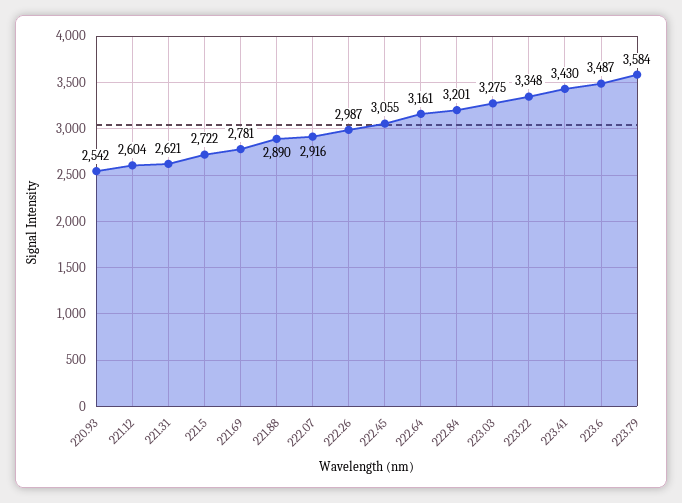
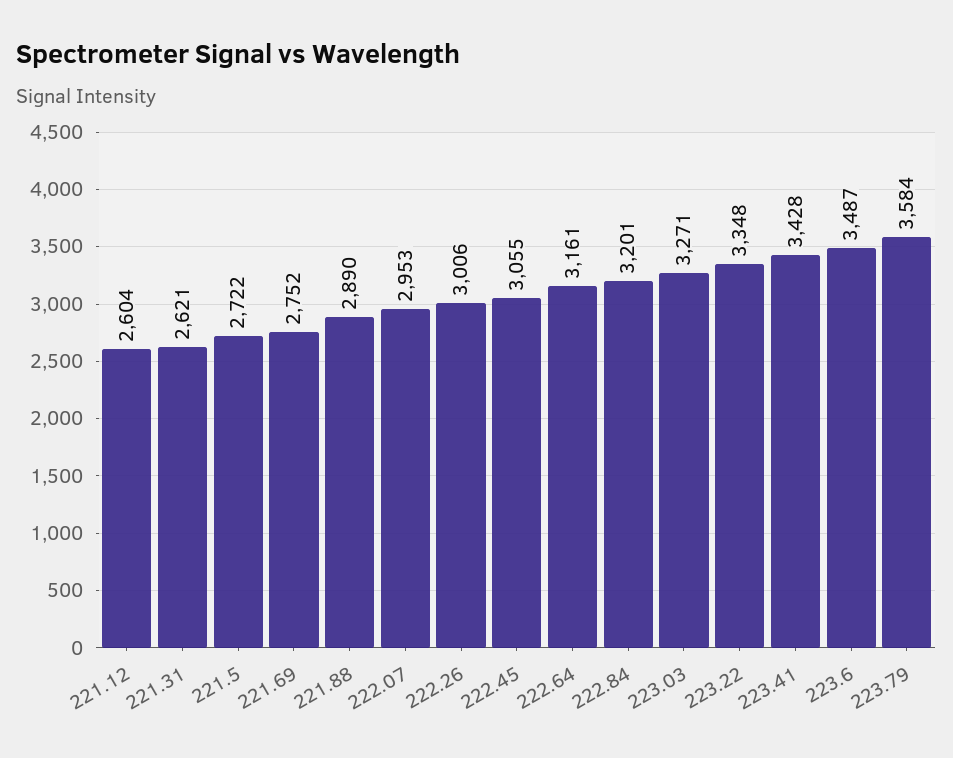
220.93: 2542 -> none
221.69: 2781 -> 2752
222.07: 2916 -> 2953
222.26: 2987 -> 3006
223.03: 3275 -> 3271
223.41: 3430 -> 3428

